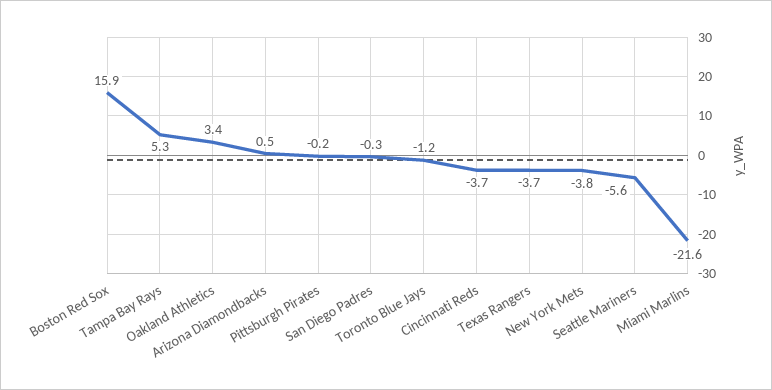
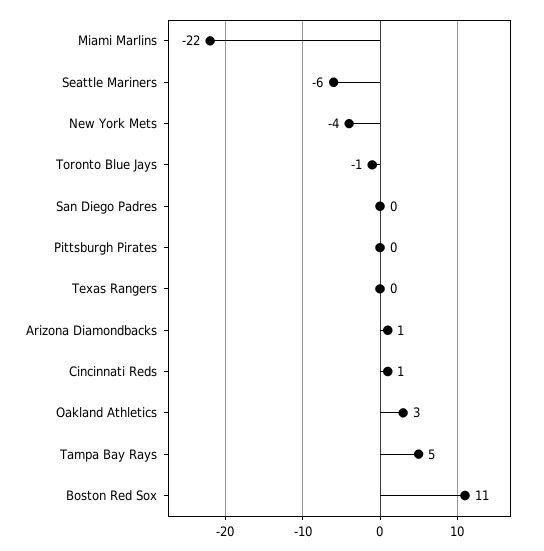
Boston Red Sox: 15.9 -> 11
Cincinnati Reds: -3.7 -> 1
Texas Rangers: -3.7 -> 0

